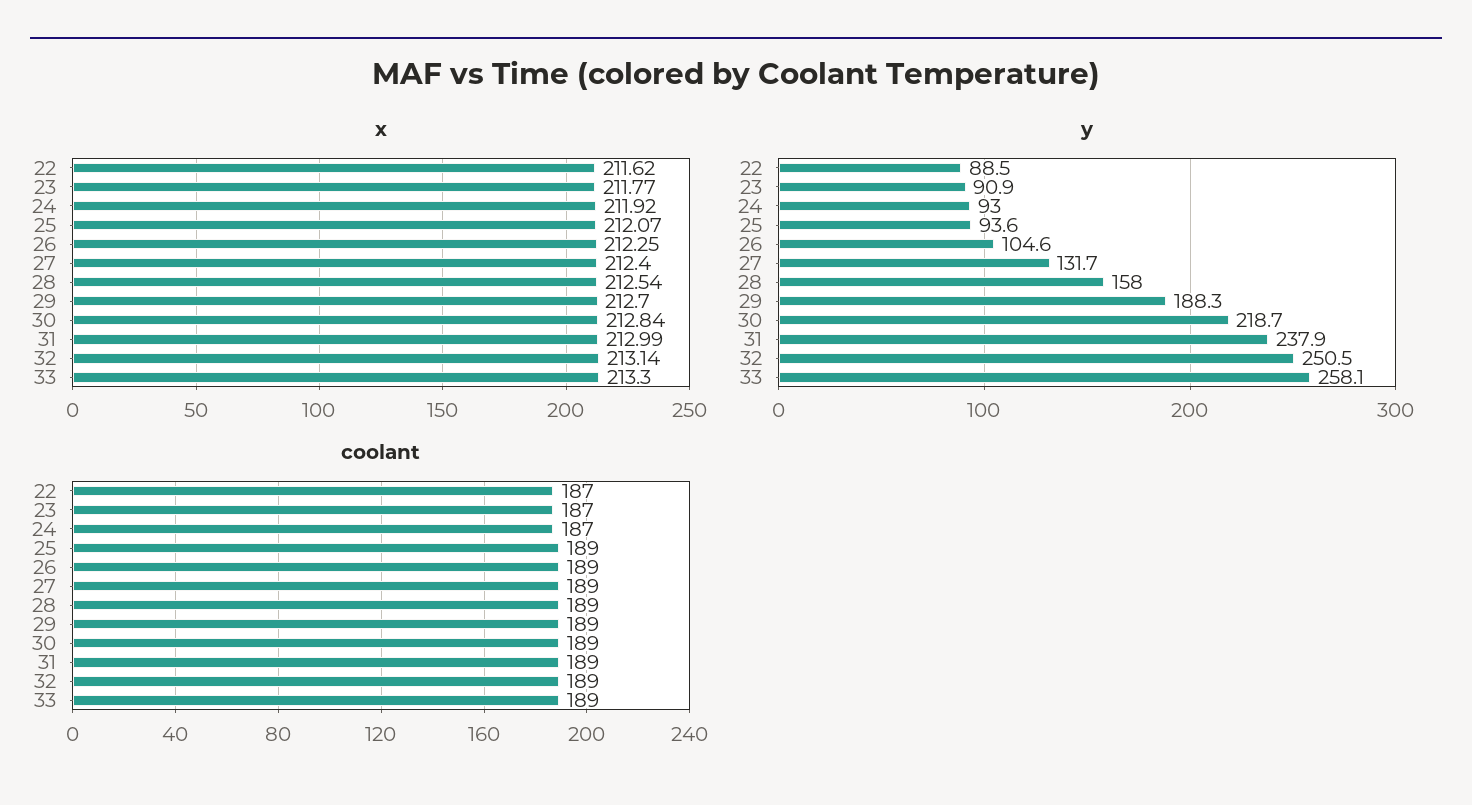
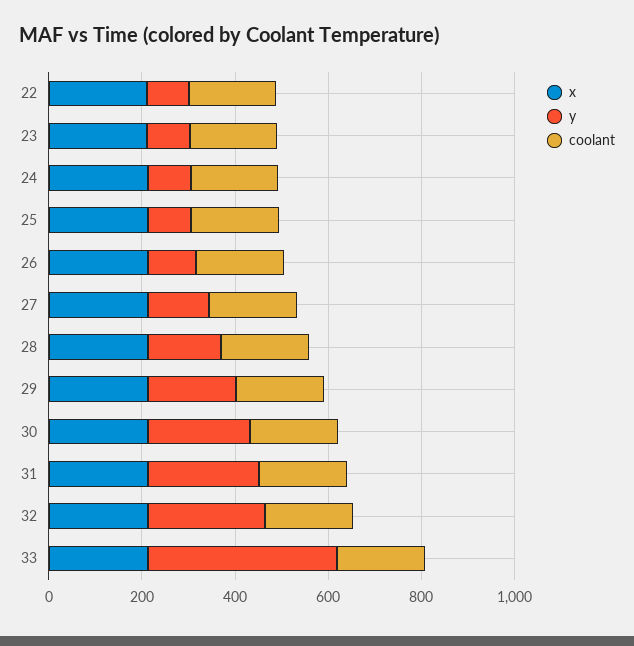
y, 33: 258.1 -> 400

